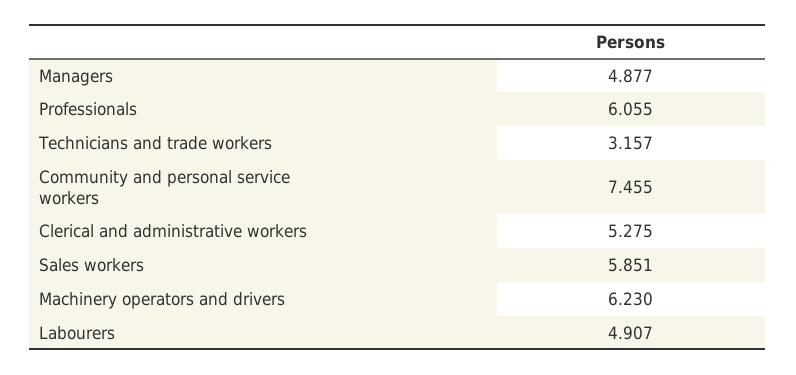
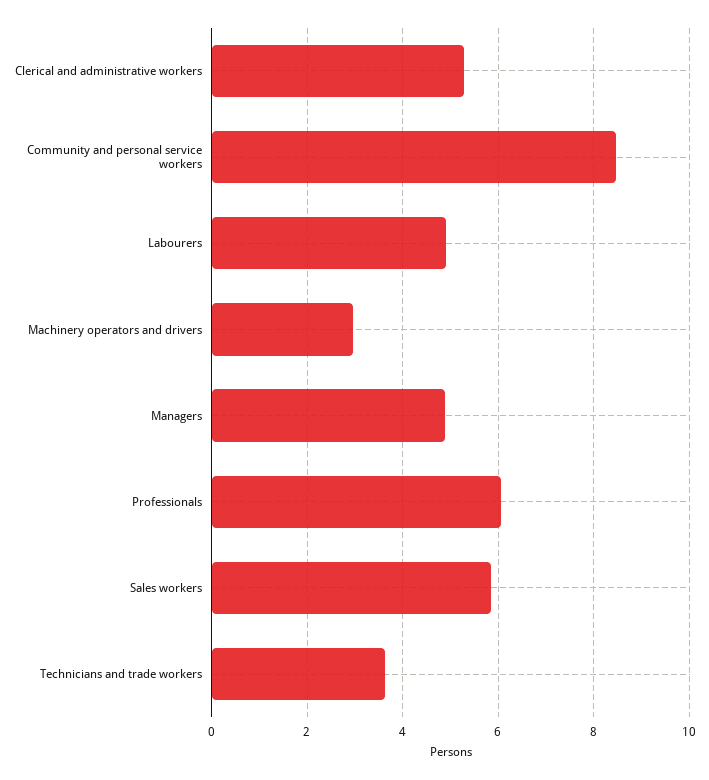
Technicians and trade workers: 3.157 -> 3.6
Community and personal service workers: 7.455 -> 8.4
Machinery operators and drivers: 6.23 -> 3

